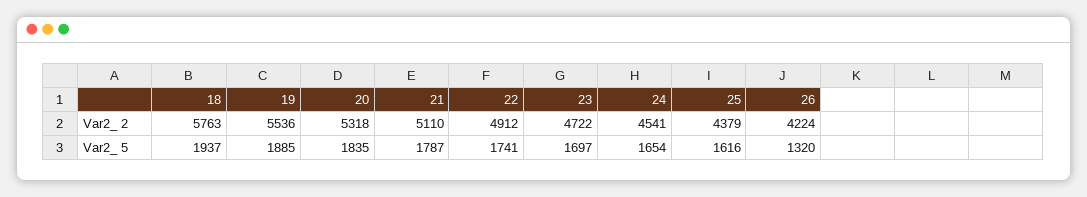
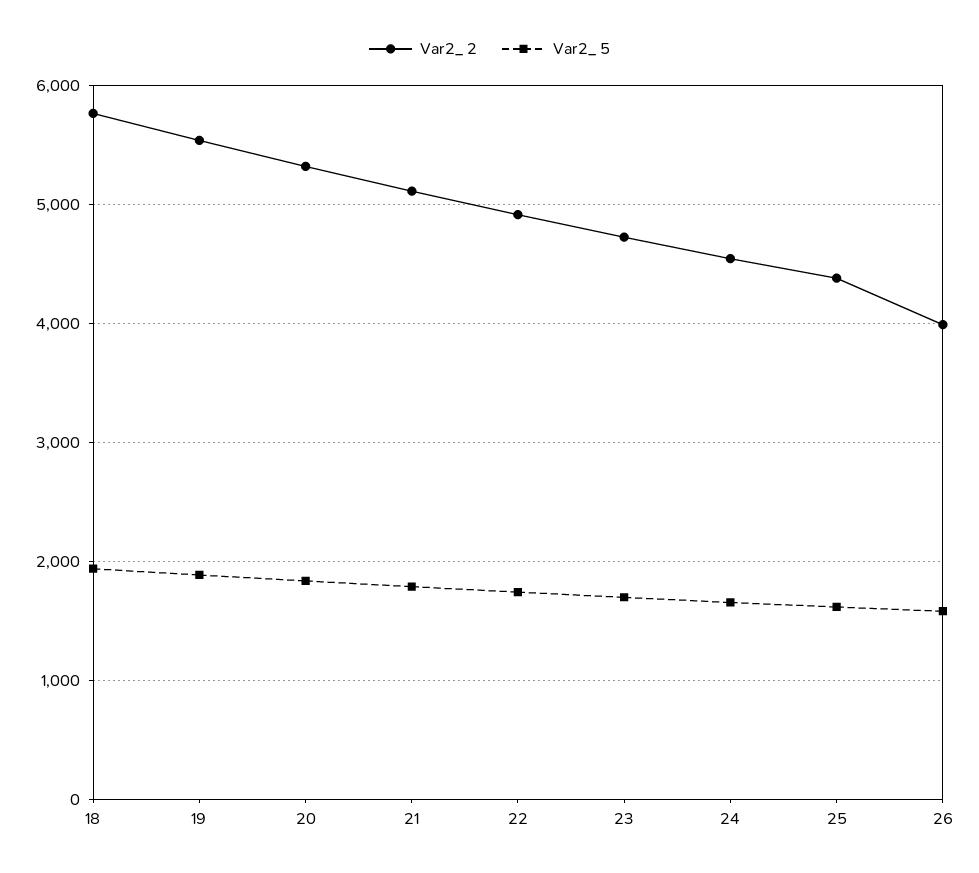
Var2_ 2, 26: 4224 -> 4000
Var2_ 5, 26: 1320 -> 1600

